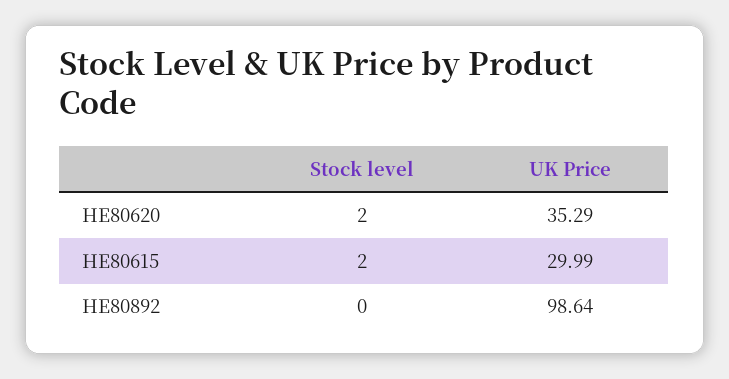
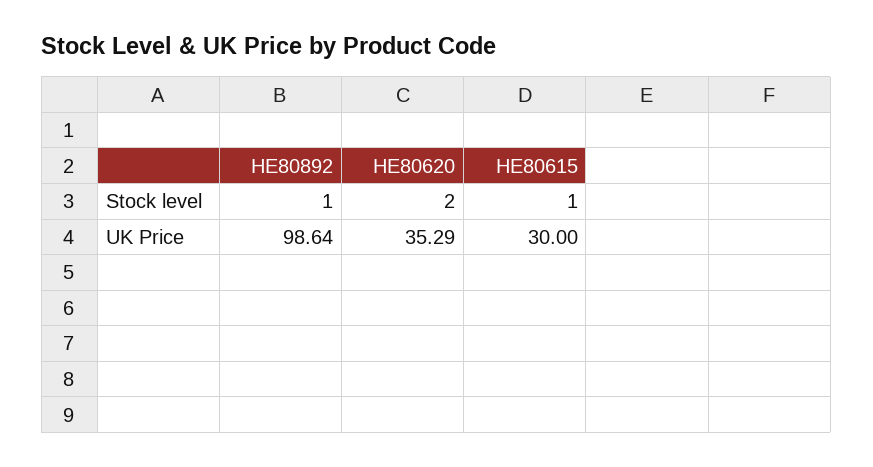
Stock level, HE80615: 2 -> 1
UK Price, HE80615: 29.99 -> 30
Stock level, HE80892: 0 -> 1

